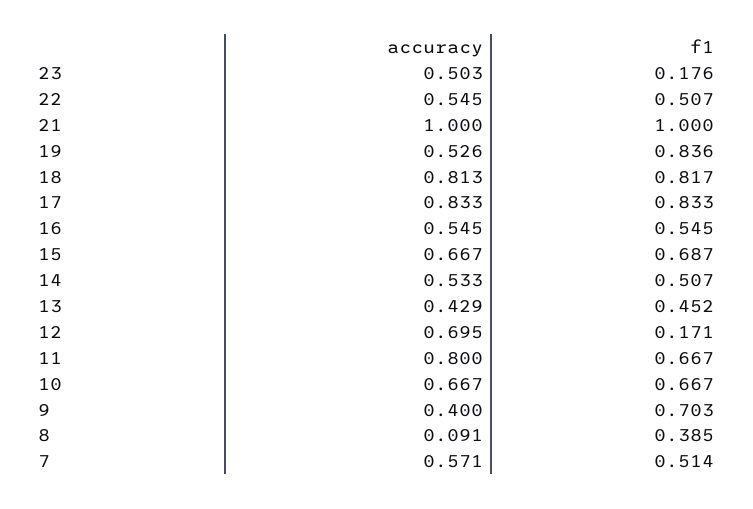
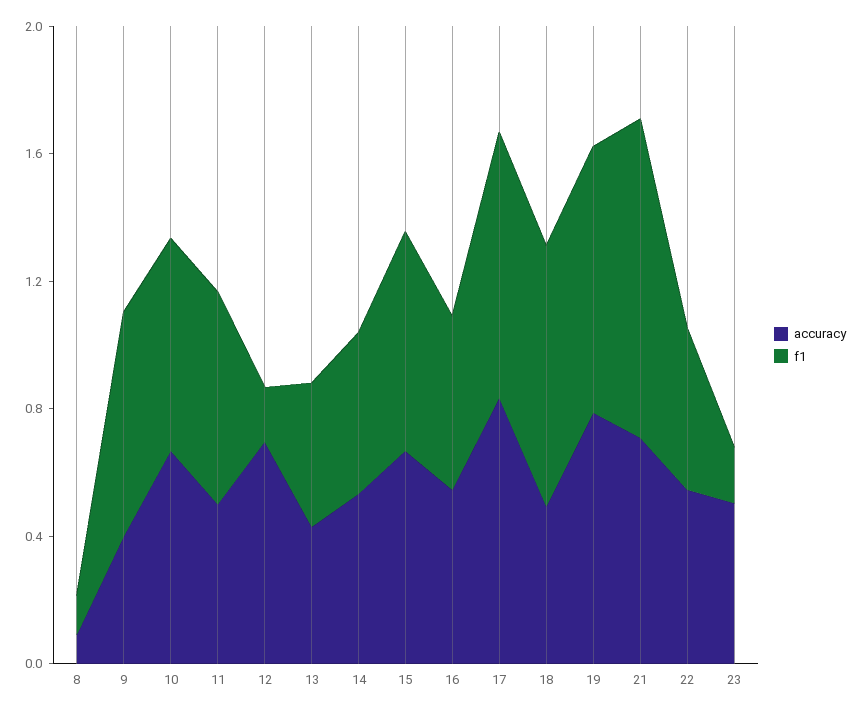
accuracy, 21: 1 -> 0.7
accuracy, 19: 0.526 -> 0.8
accuracy, 18: 0.813 -> 0.5
accuracy, 11: 0.8 -> 0.5
f1, 8: 0.385 -> 0.1
accuracy, 7: 0.571 -> none
f1, 7: 0.514 -> none

